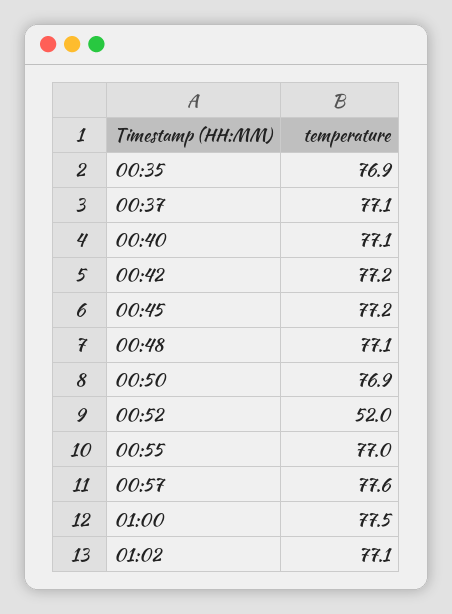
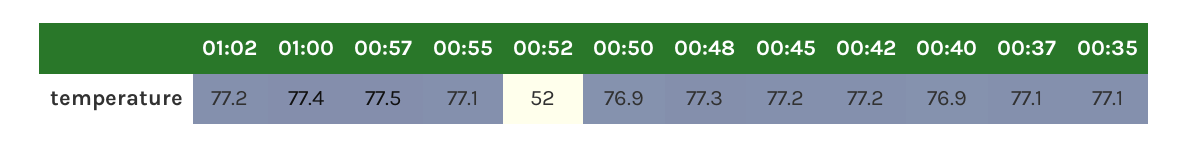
00:35: 76.9 -> 77.1
00:40: 77.1 -> 76.9
00:48: 77.1 -> 77.3
00:55: 77 -> 77.1
00:57: 77.6 -> 77.5
01:00: 77.5 -> 77.4
01:02: 77.1 -> 77.2

